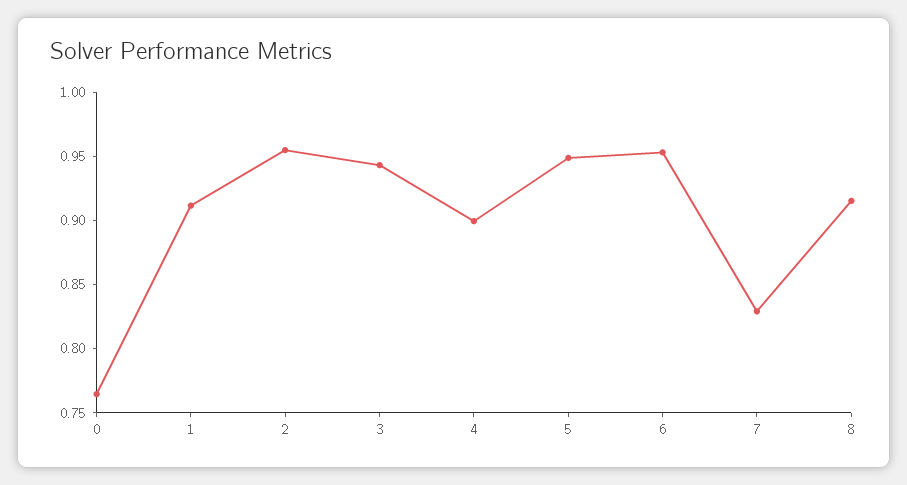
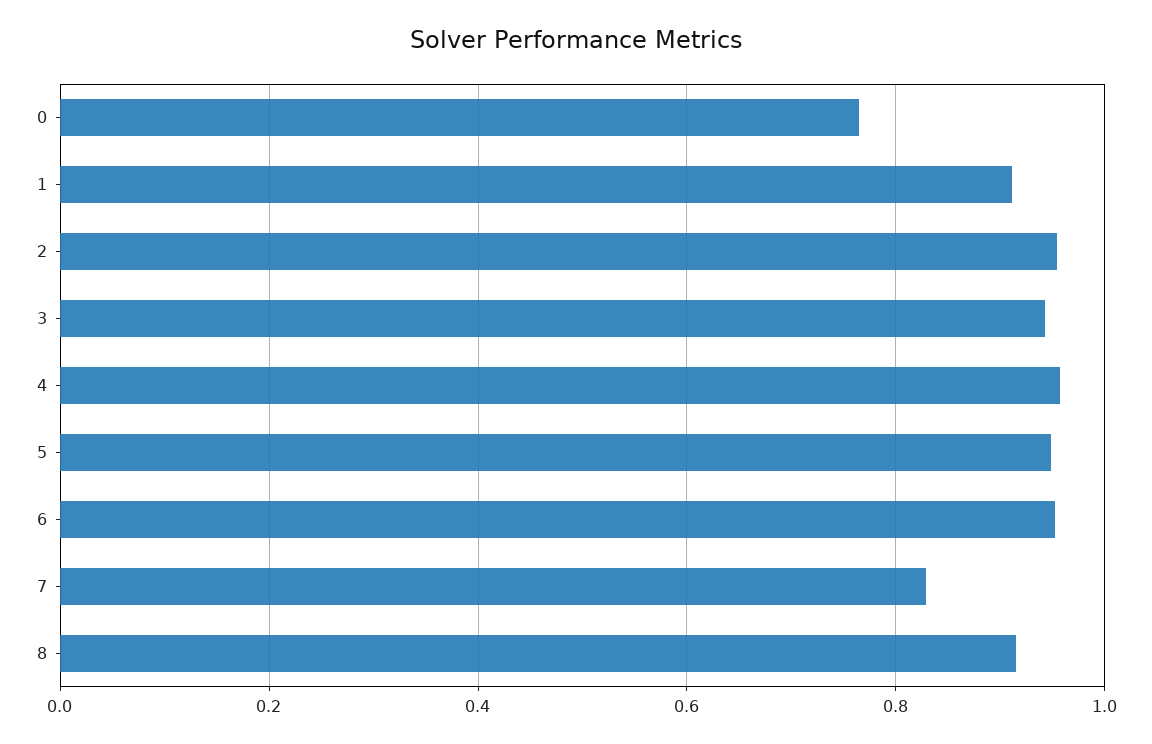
4: 0.9 -> 0.96

